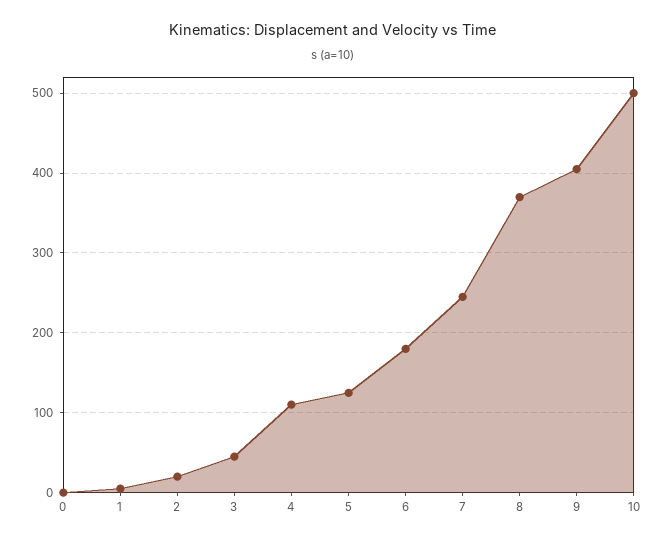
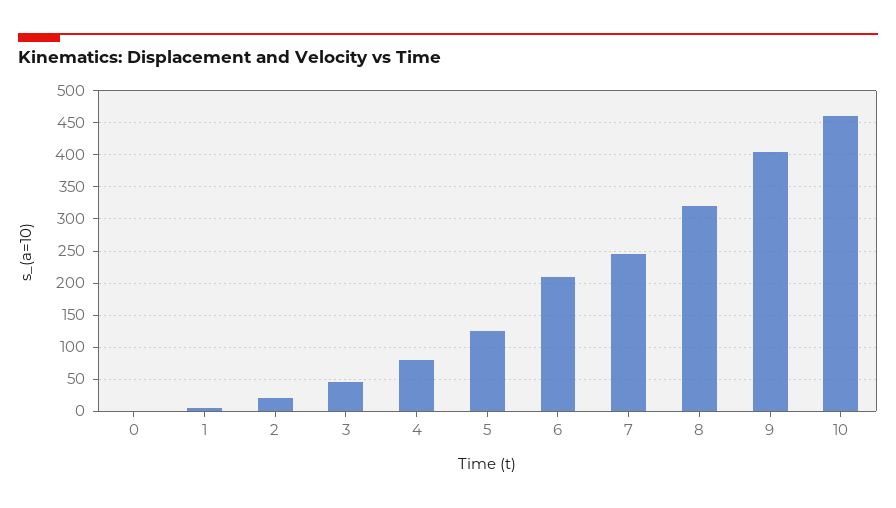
4: 110 -> 80
6: 180 -> 210
8: 370 -> 320
10: 500 -> 460

